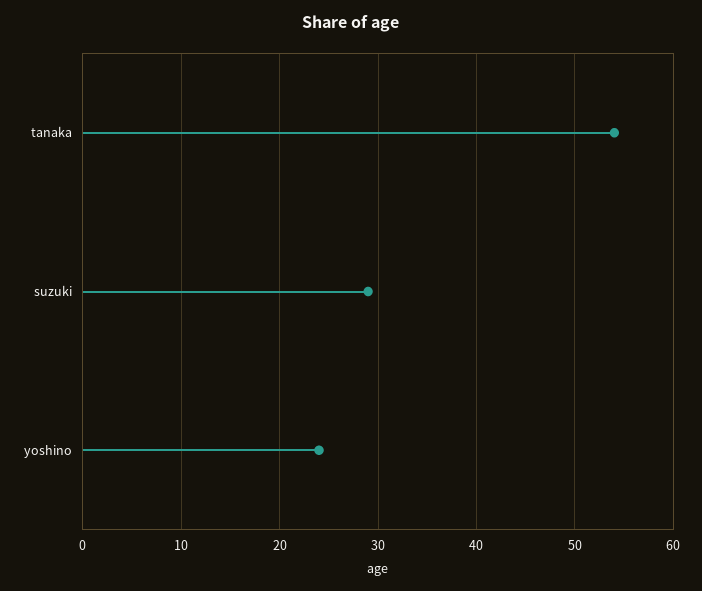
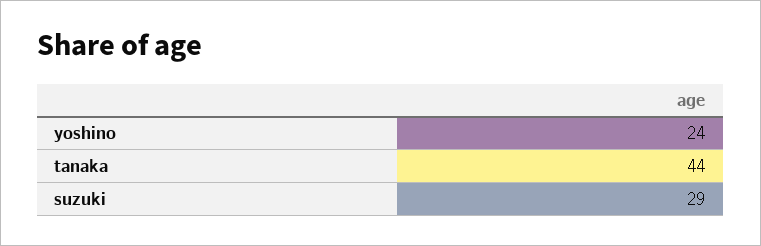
tanaka: 54 -> 44

